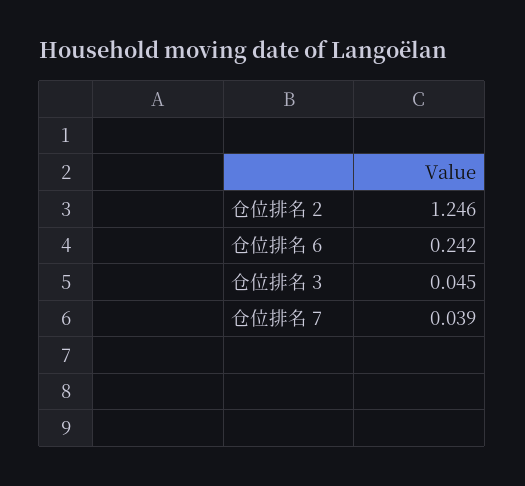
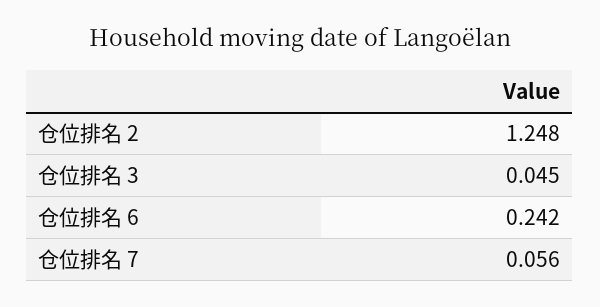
仓位排名 2: 1.246 -> 1.248
仓位排名 7: 0.039 -> 0.056

